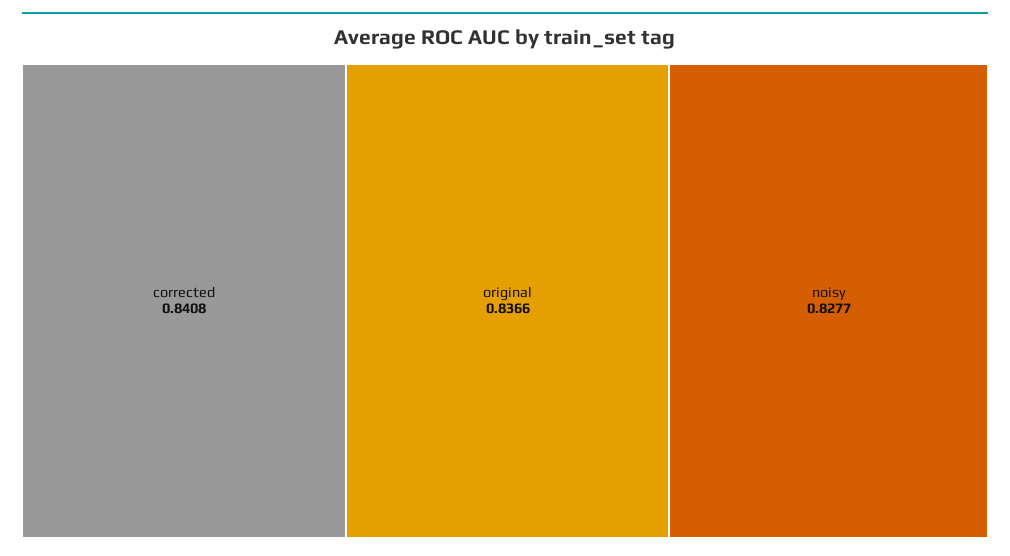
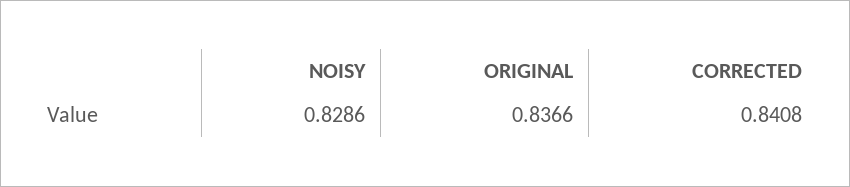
noisy: 0.8277 -> 0.8286

